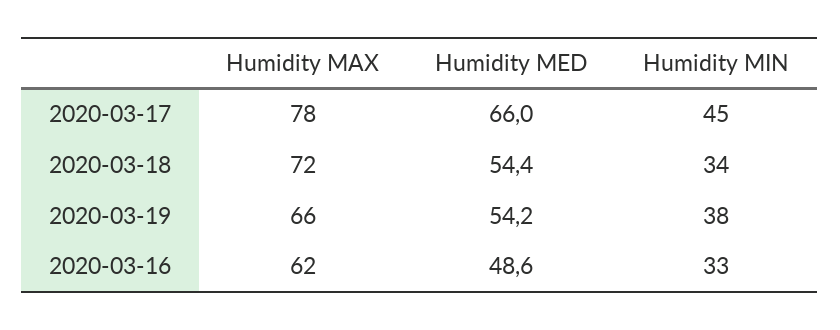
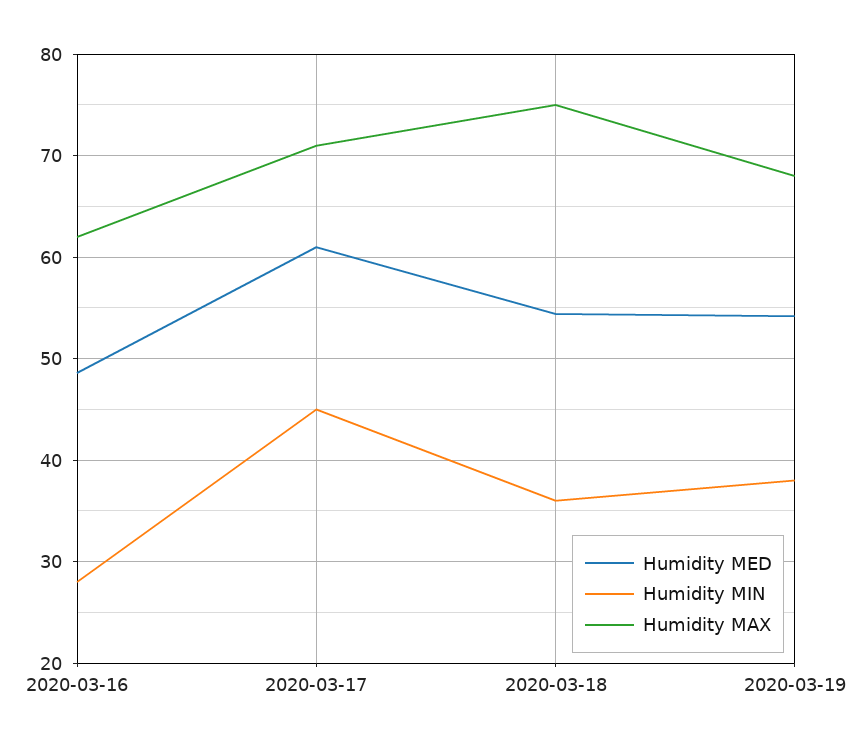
Humidity MAX, 2020-03-17: 78 -> 71
Humidity MED, 2020-03-17: 66 -> 61
Humidity MAX, 2020-03-18: 72 -> 75
Humidity MIN, 2020-03-18: 34 -> 36
Humidity MAX, 2020-03-19: 66 -> 68
Humidity MIN, 2020-03-16: 33 -> 28

